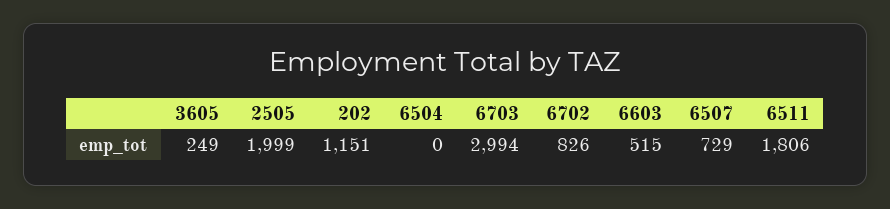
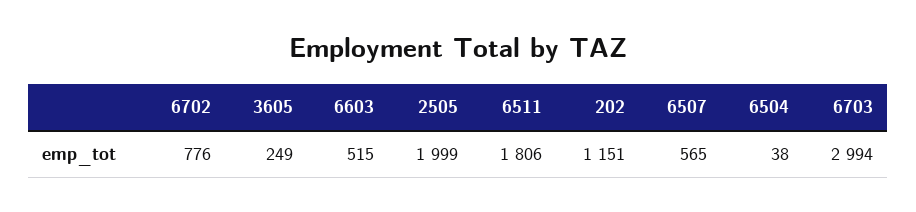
6504: 0 -> 38
6702: 826 -> 776
6507: 729 -> 565

